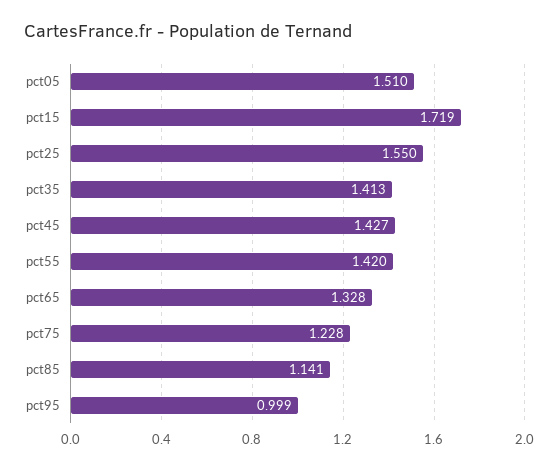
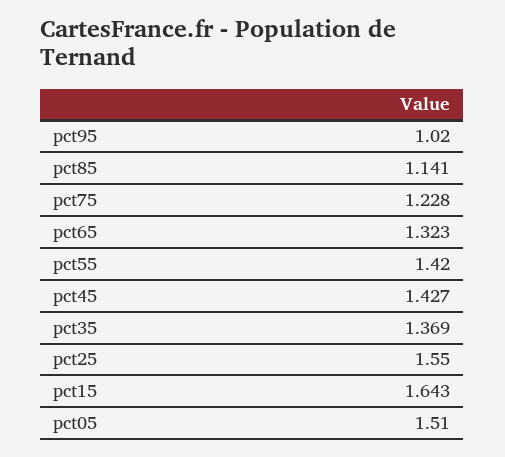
pct15: 1.719 -> 1.643
pct35: 1.413 -> 1.369
pct65: 1.328 -> 1.323
pct95: 0.999 -> 1.02

